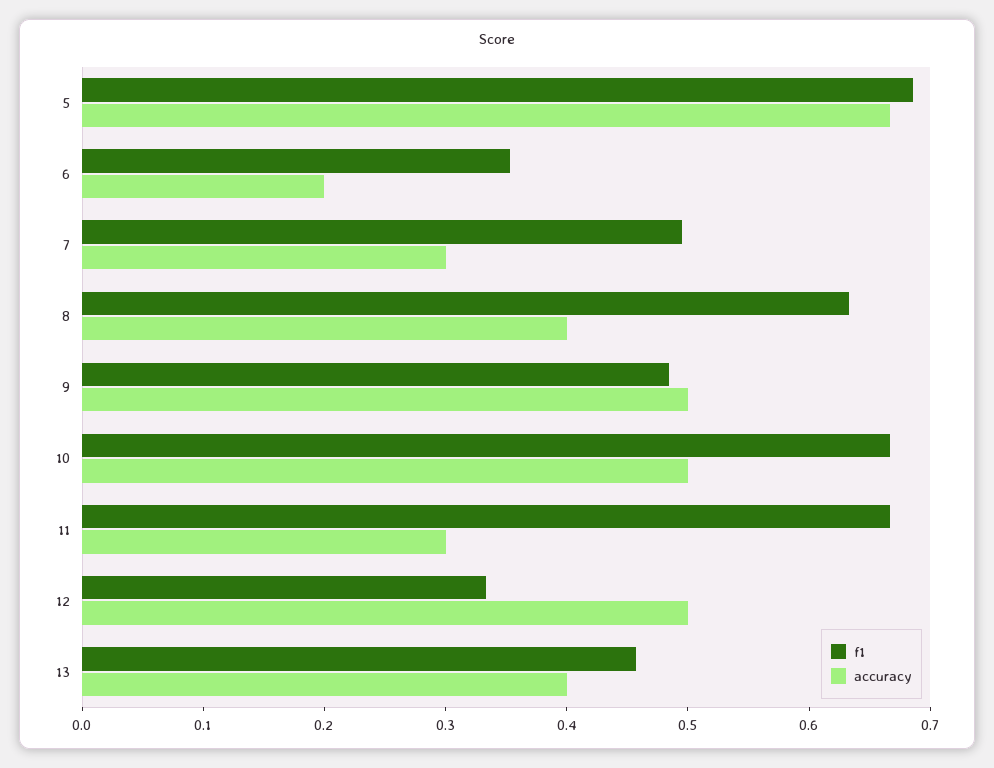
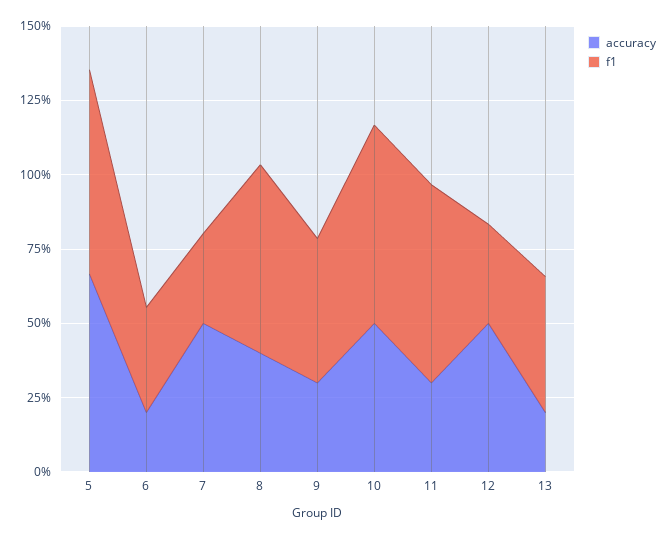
f1, 7: 0.5 -> 0.3
accuracy, 7: 0.3 -> 0.5
accuracy, 9: 0.5 -> 0.3
accuracy, 13: 0.4 -> 0.2

